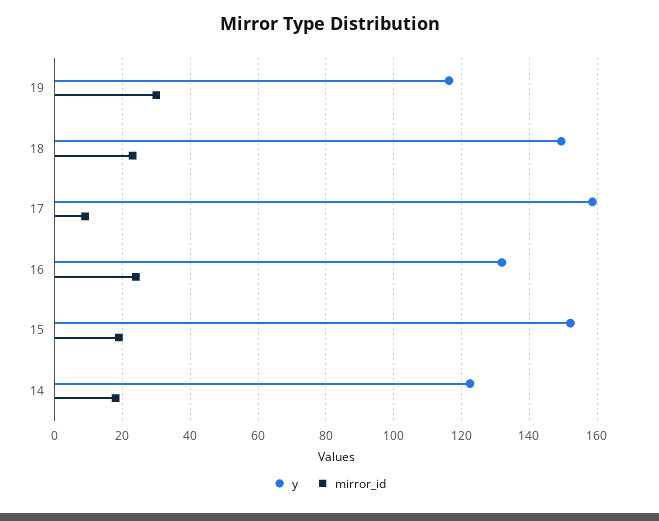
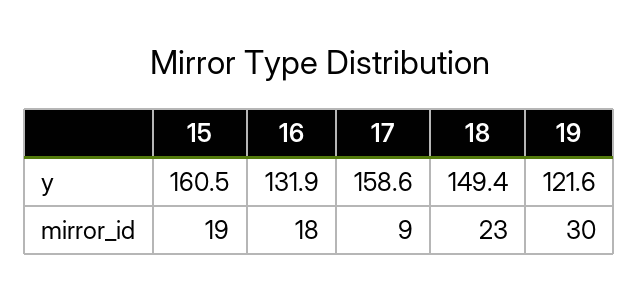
y, 19: 116 -> 121.6
mirror_id, 16: 24 -> 18
y, 15: 152 -> 160.5
y, 14: 122 -> none
mirror_id, 14: 18 -> none

